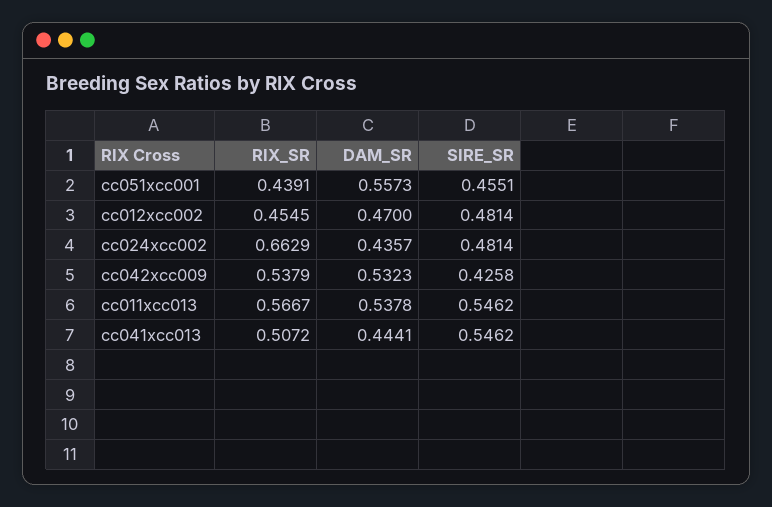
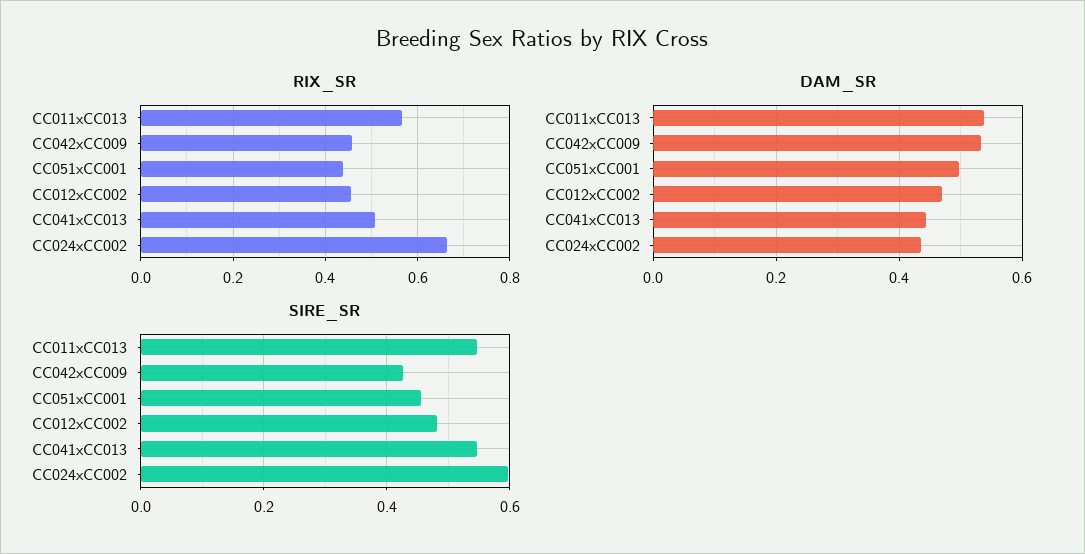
DAM_SR, cc051xcc001: 0.5573 -> 0.5
SIRE_SR, cc024xcc002: 0.4814 -> 0.6
RIX_SR, cc042xcc009: 0.5379 -> 0.46

